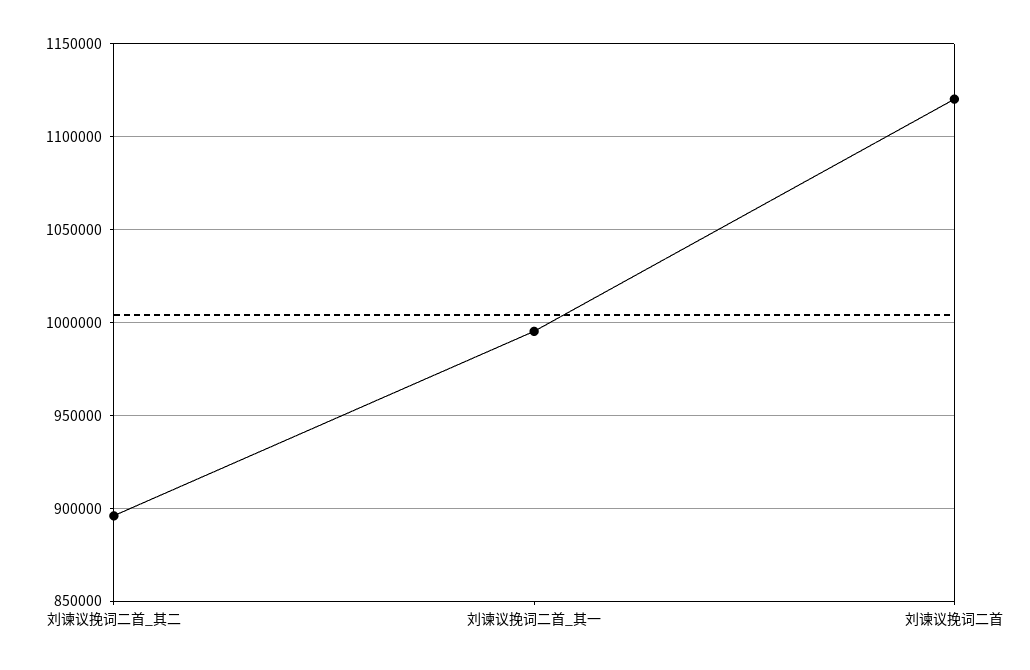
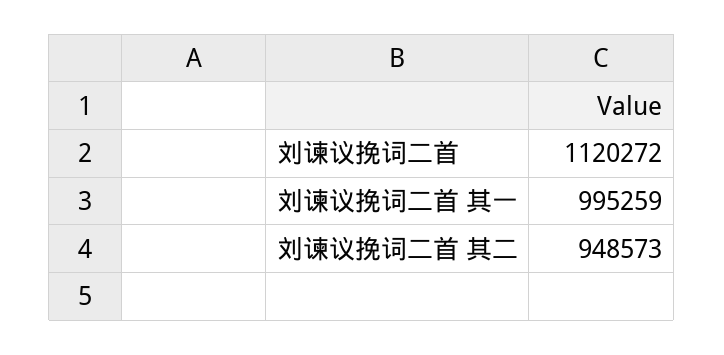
刘谏议挽词二首_其二: 895000 -> 948573

